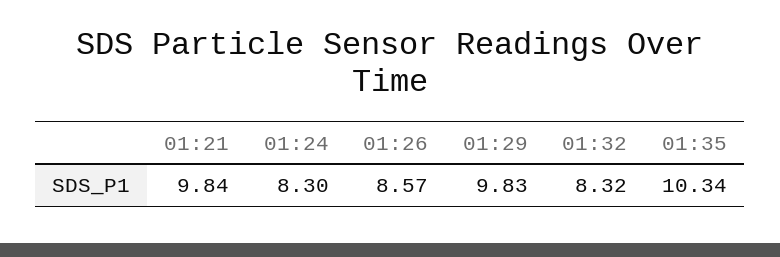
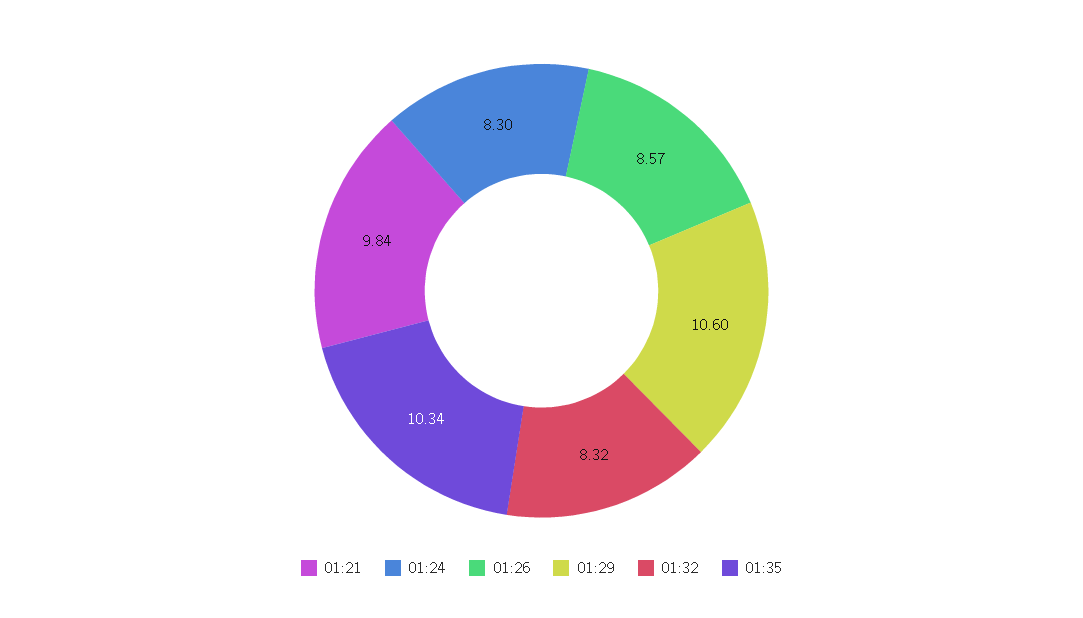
01:29: 9.83 -> 10.6

